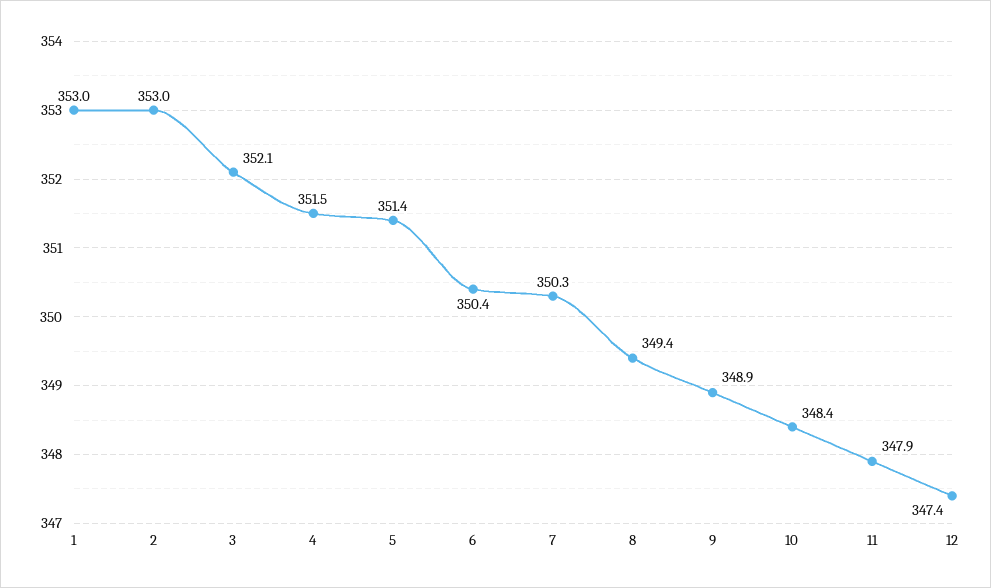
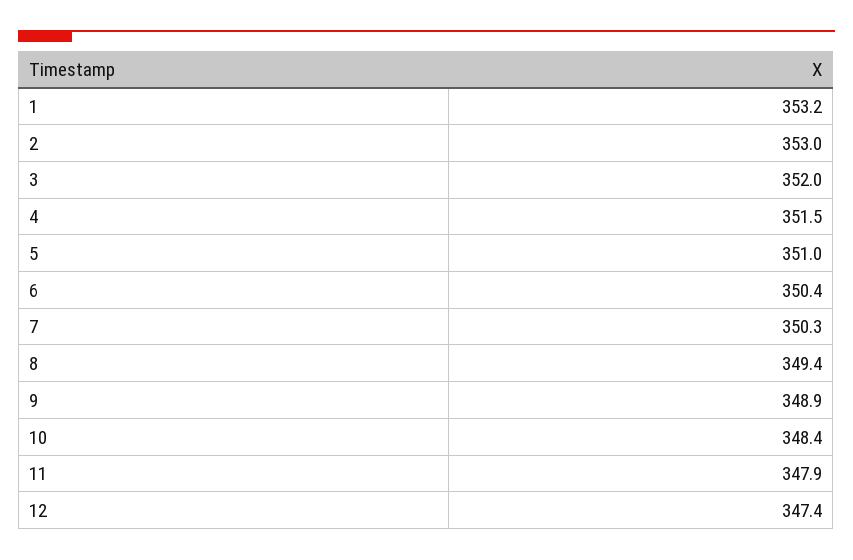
1: 353 -> 353.2
3: 352.1 -> 352
5: 351.4 -> 351

